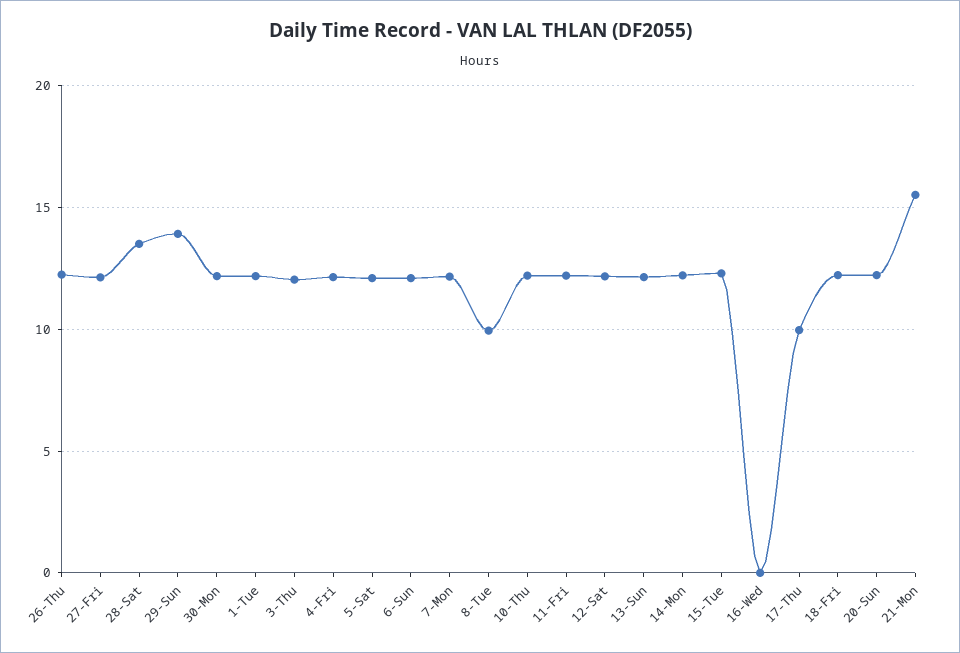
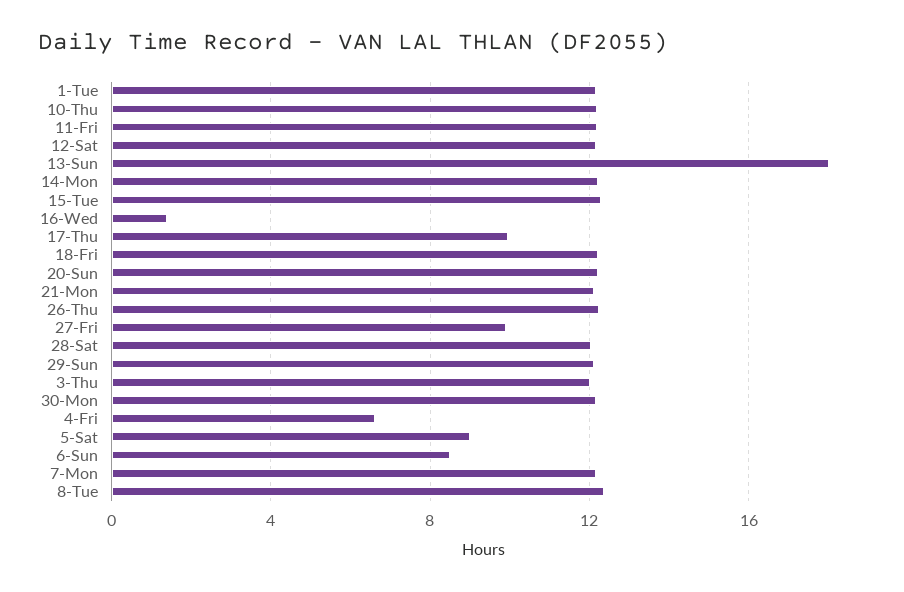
27-Fri: 12 -> 10
28-Sat: 13.5 -> 12
29-Sun: 14 -> 12
4-Fri: 12 -> 6.5
5-Sat: 12 -> 9
6-Sun: 12 -> 8.5
8-Tue: 10 -> 12.5
13-Sun: 12 -> 18
16-Wed: 0 -> 1.5
21-Mon: 15.5 -> 12

